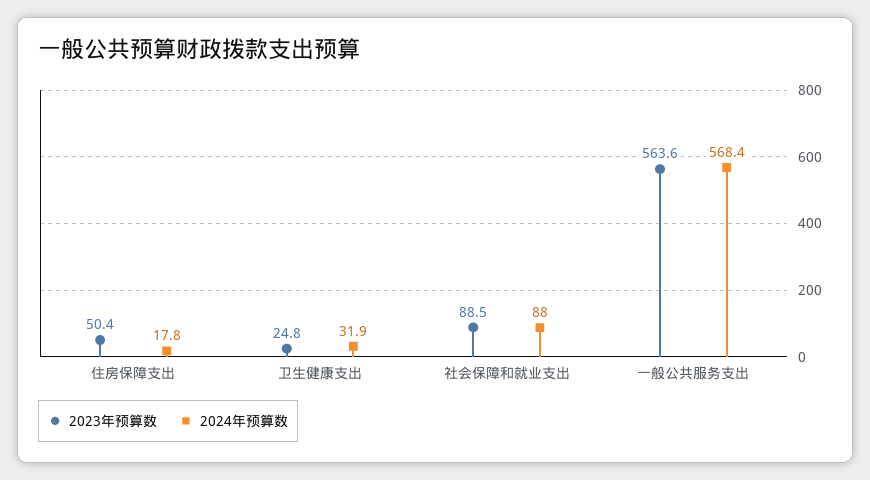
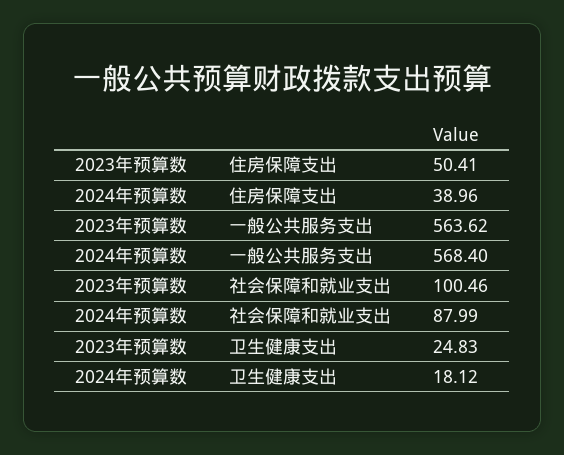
2024年预算数, 住房保障支出: 17.8 -> 38.96
2024年预算数, 卫生健康支出: 31.9 -> 18.12
2023年预算数, 社会保障和就业支出: 88.5 -> 100.46

